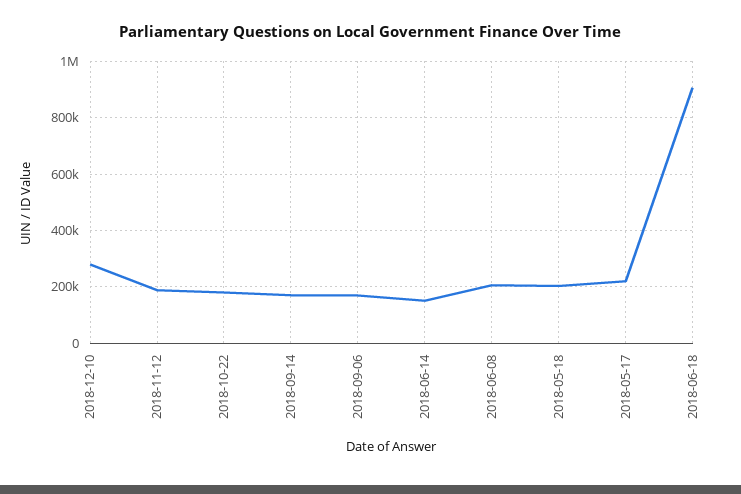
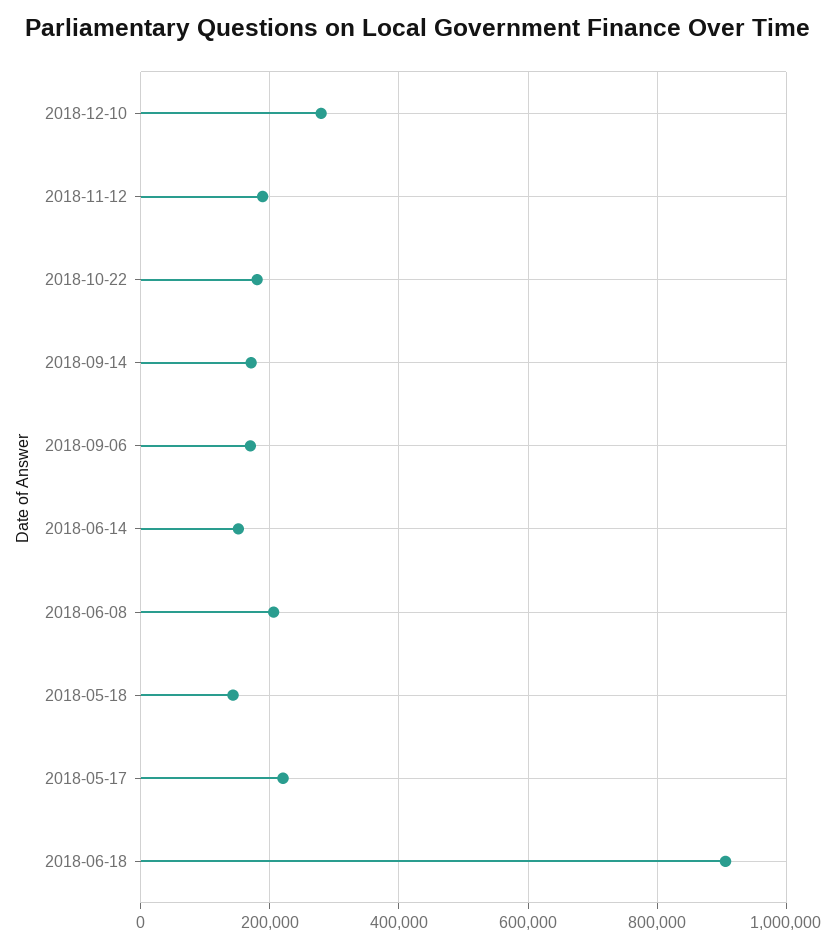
2018-05-18: 200000 -> 140000

